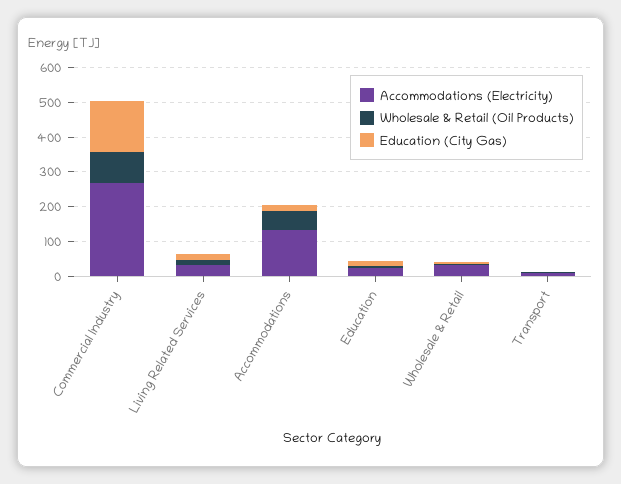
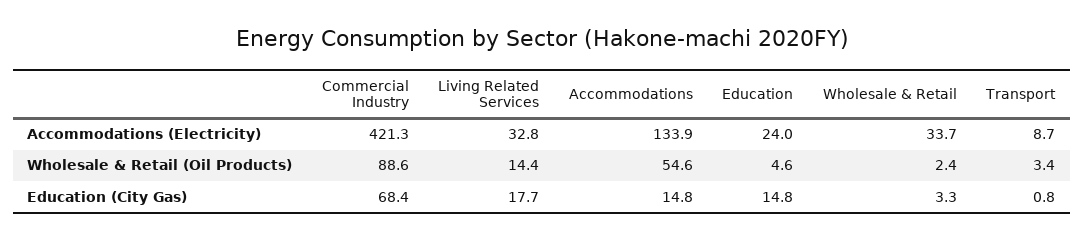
Accommodations (Electricity), Commercial Industry: 275 -> 421.3
Education (City Gas), Commercial Industry: 150 -> 68.4

